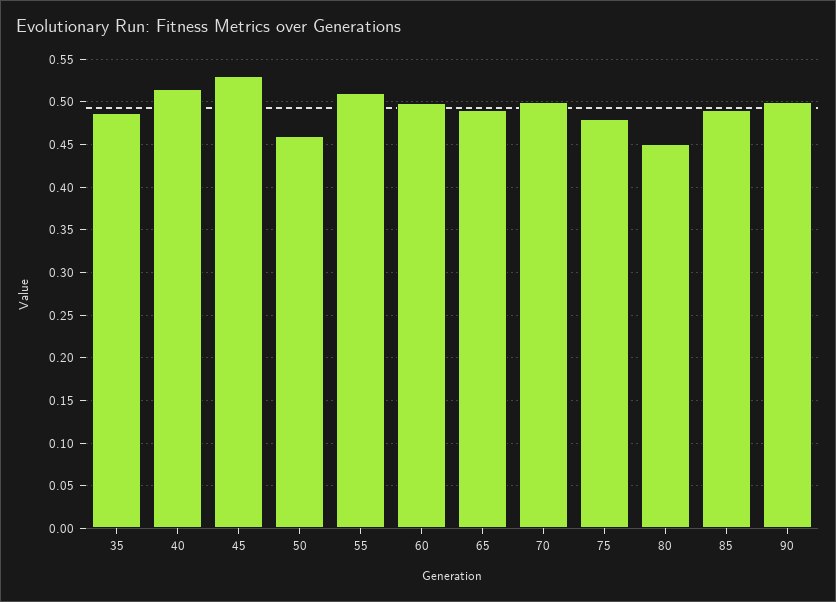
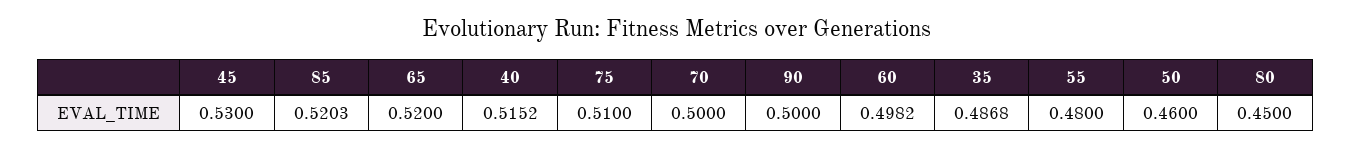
55: 0.51 -> 0.48
65: 0.49 -> 0.52
75: 0.48 -> 0.51
85: 0.49 -> 0.5203

